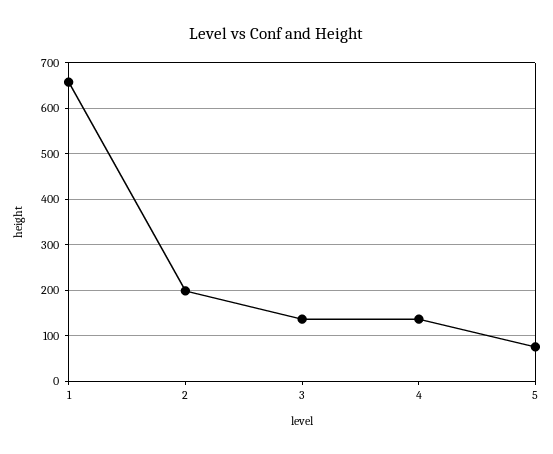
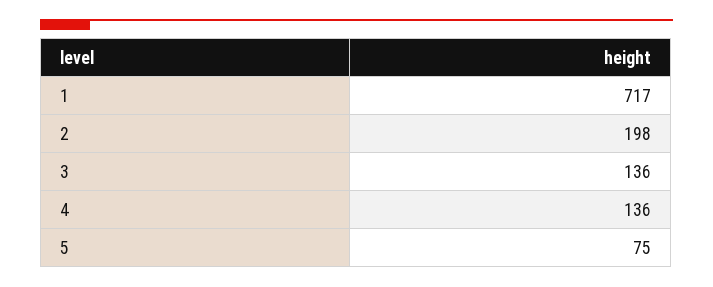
1: 660 -> 717

